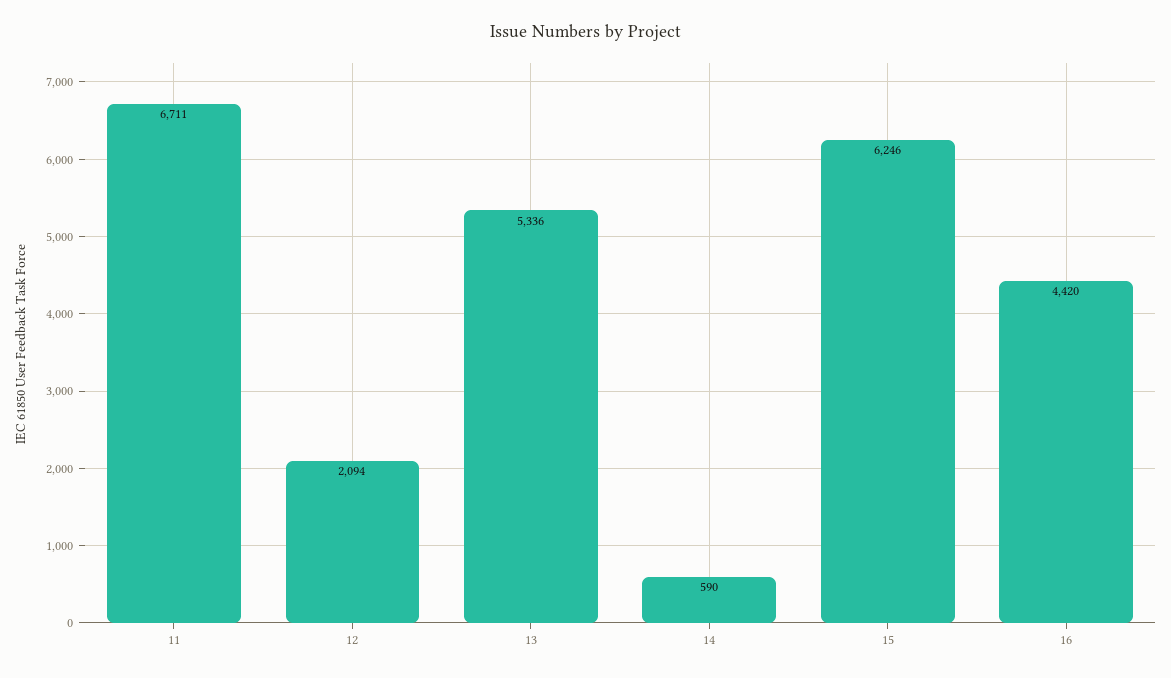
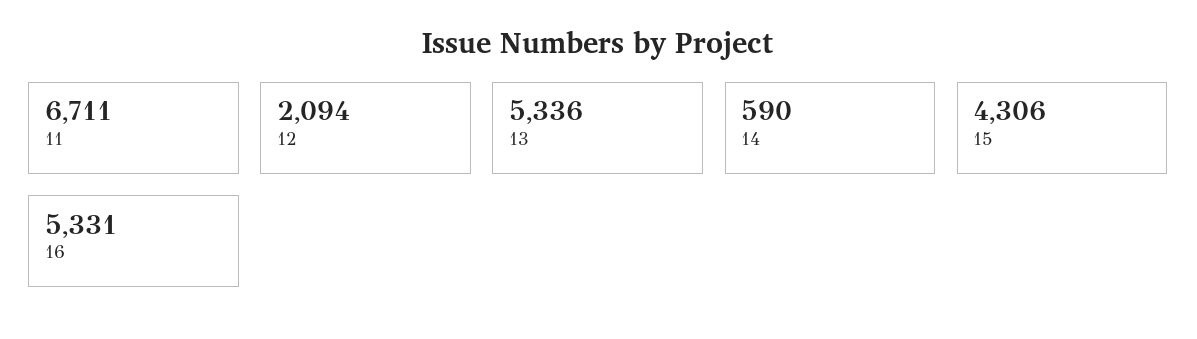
15: 6246 -> 4306
16: 4420 -> 5331

